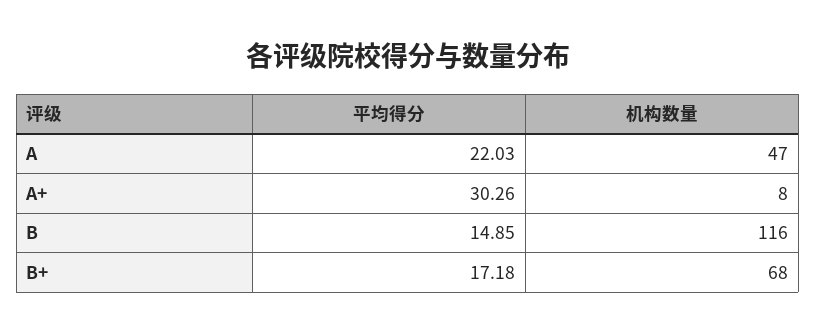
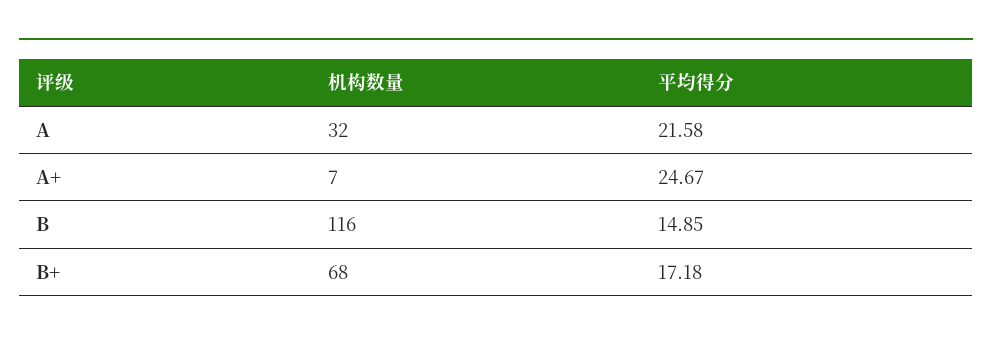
平均得分, A: 22.03 -> 21.58
机构数量, A: 47 -> 32
平均得分, A+: 30.26 -> 24.67
机构数量, A+: 8 -> 7

